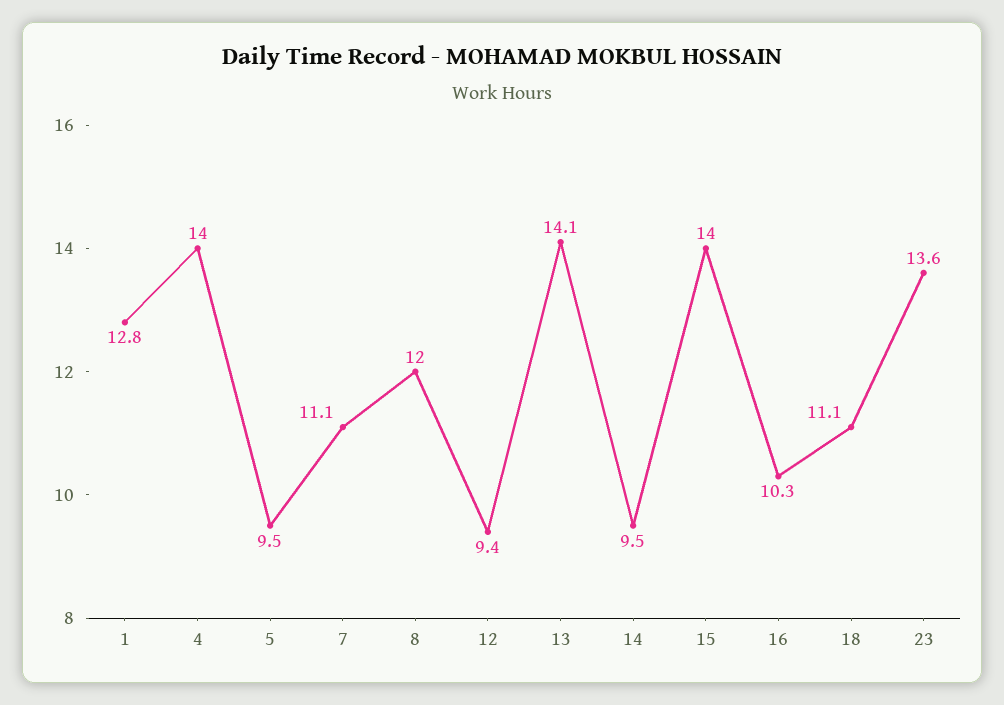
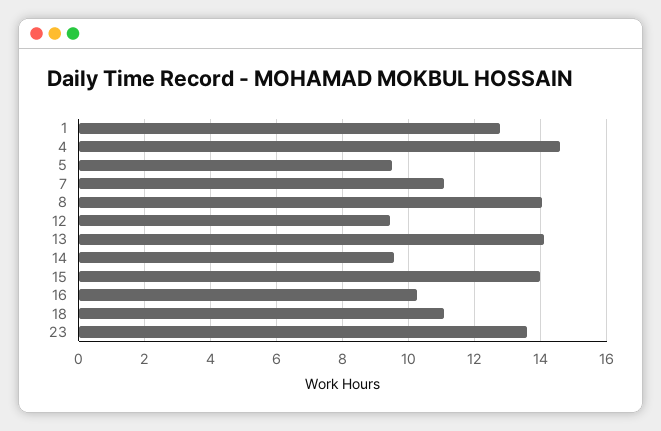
4: 14 -> 14.6
8: 12 -> 14

